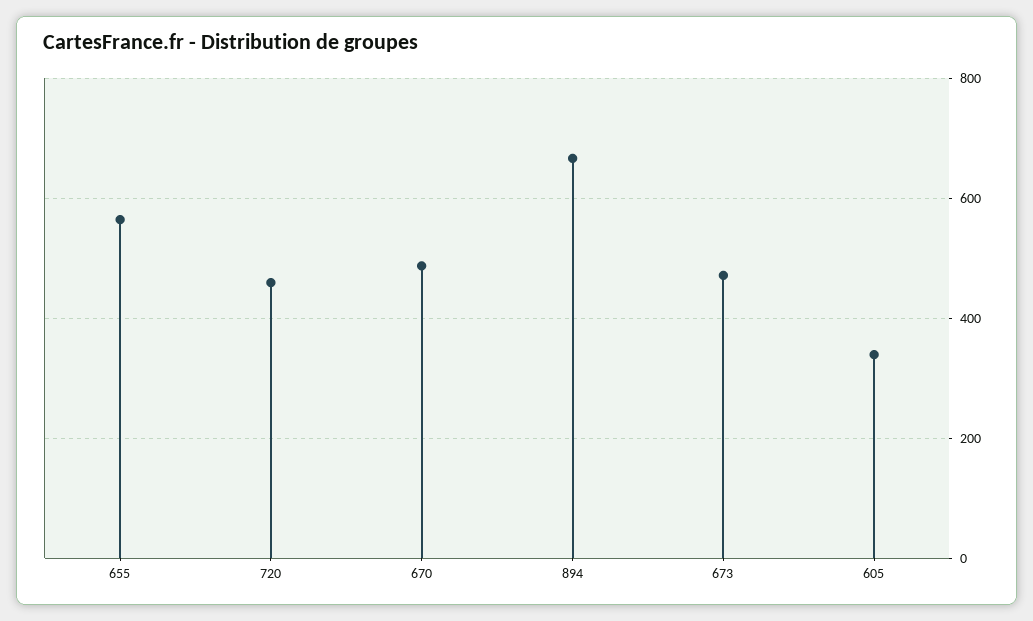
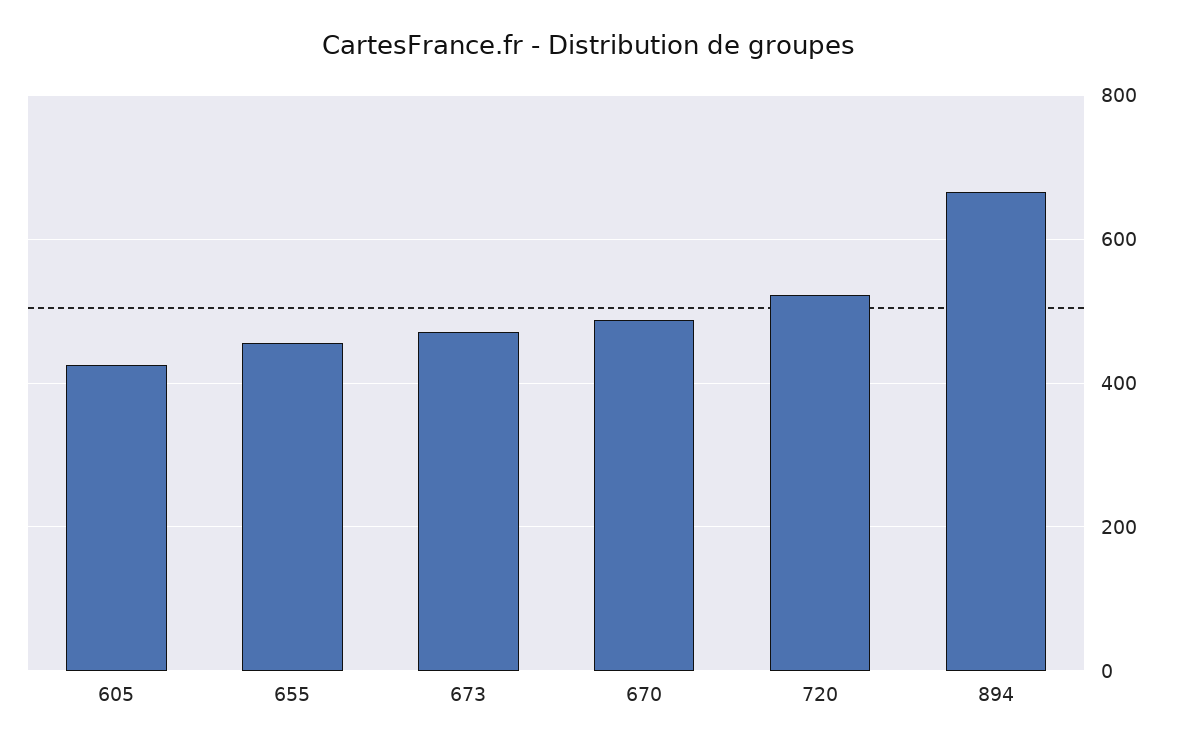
655: 560 -> 460
720: 460 -> 520
605: 340 -> 420

